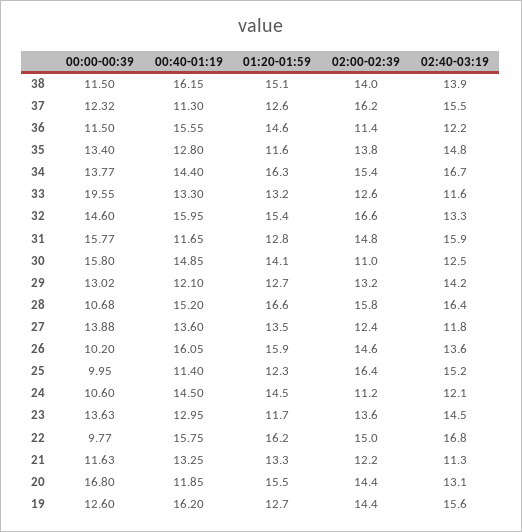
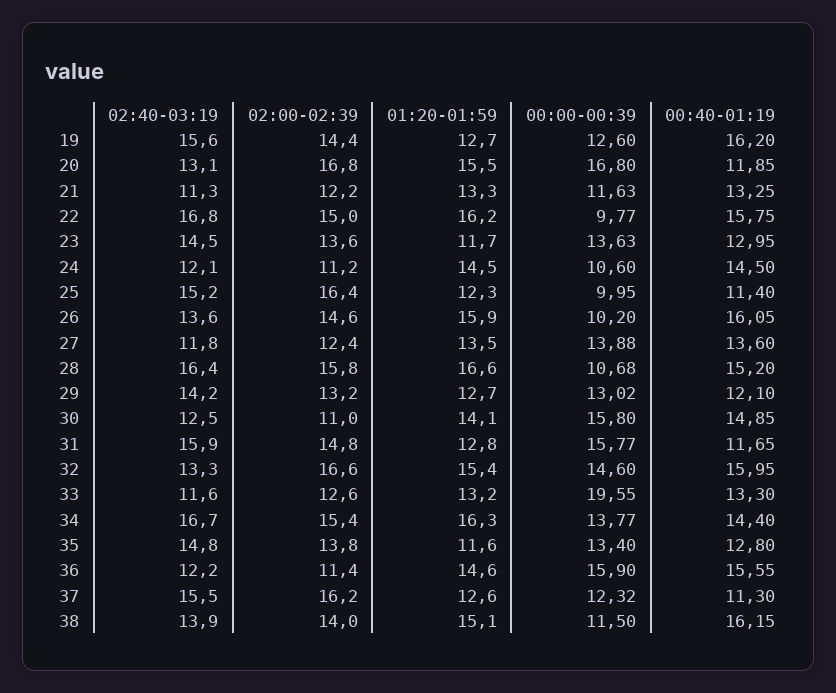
00:00-00:39, 36: 11.5 -> 15.9
02:00-02:39, 20: 14.4 -> 16.8

